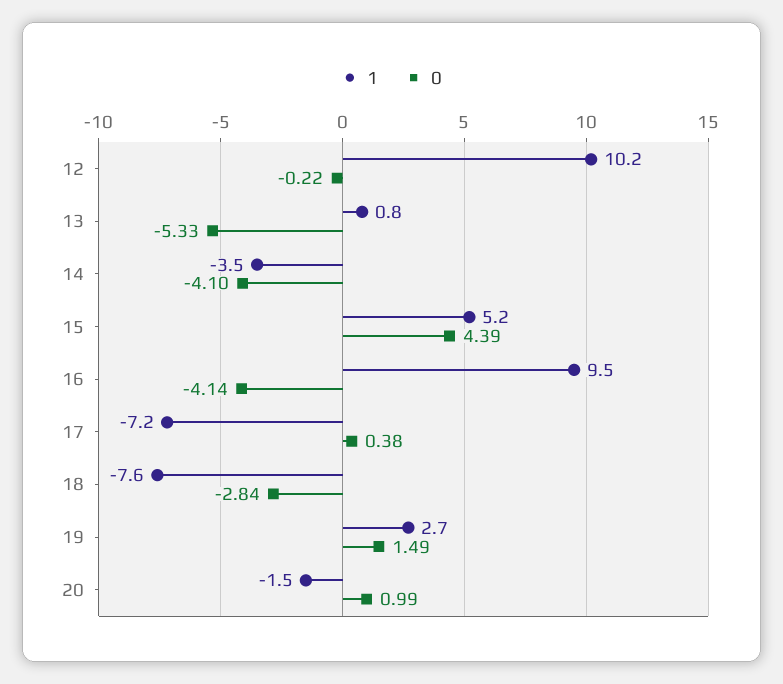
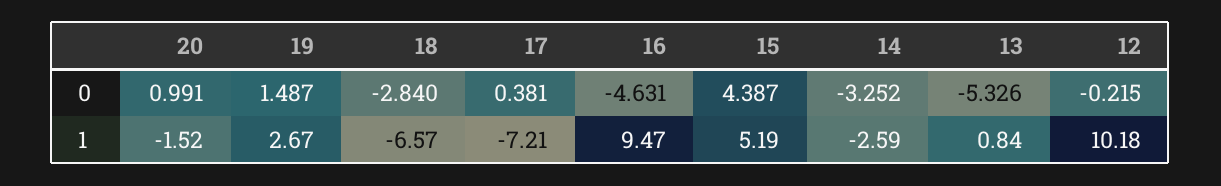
1, 14: -3.5 -> -2.59
0, 14: -4.1 -> -3.252
0, 16: -4.14 -> -4.631
1, 18: -7.6 -> -6.57

